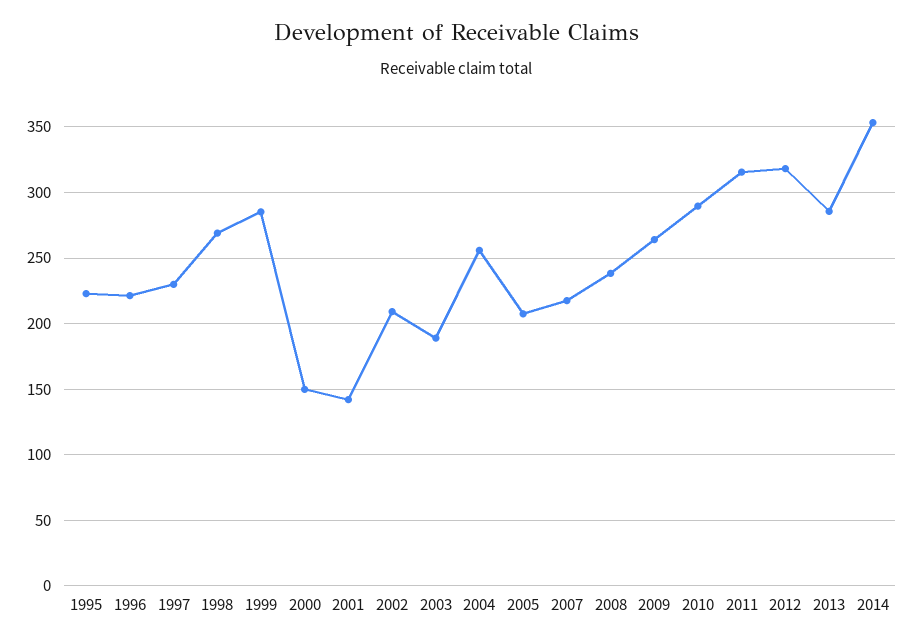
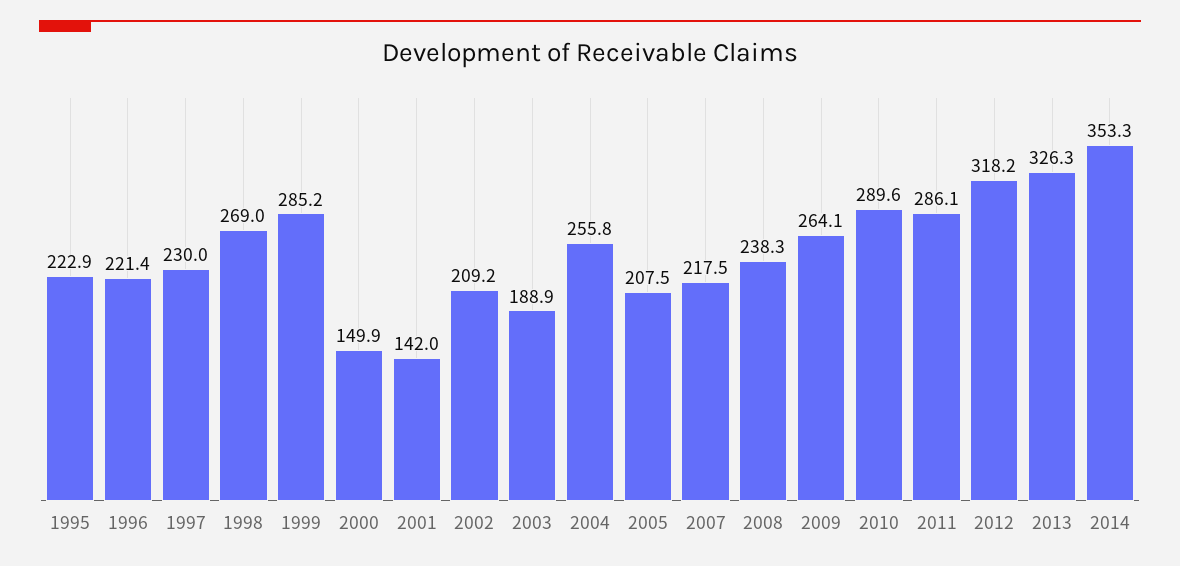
2011: 315 -> 286.1
2013: 285 -> 326.3

